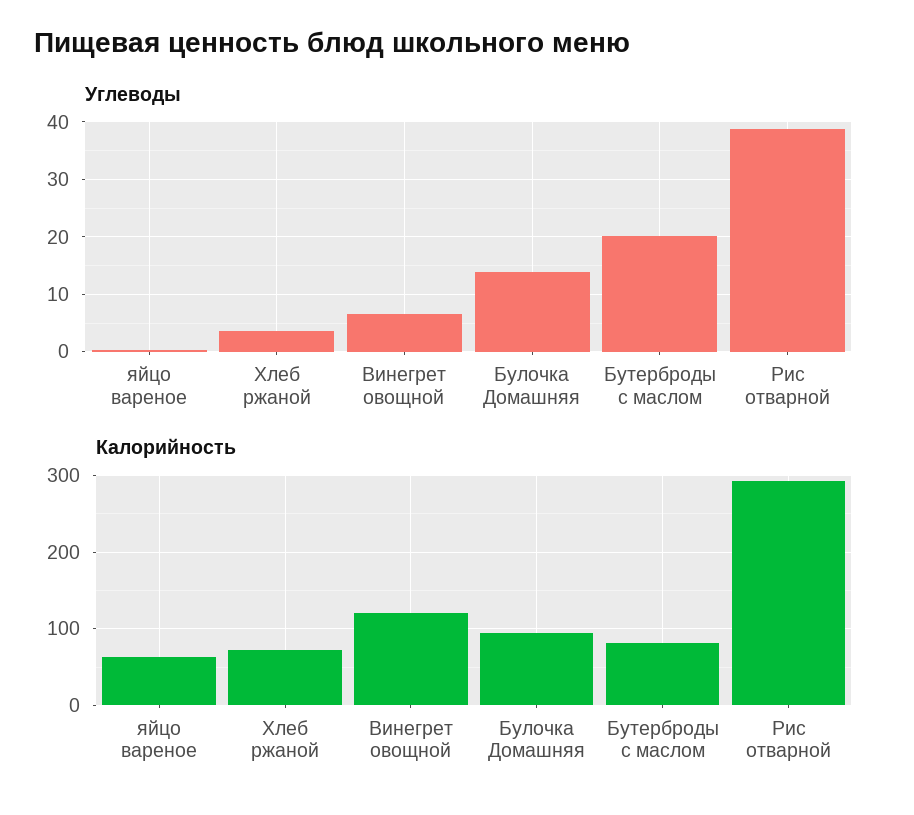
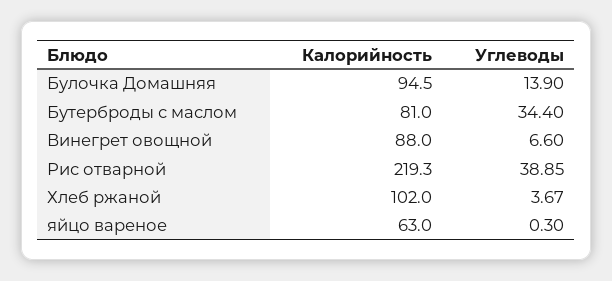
Углеводы, Бутерброды с маслом: 20 -> 34.4
Калорийность, Хлеб ржаной: 70 -> 102
Калорийность, Винегрет овощной: 120 -> 88
Калорийность, Рис отварной: 290 -> 219.3

